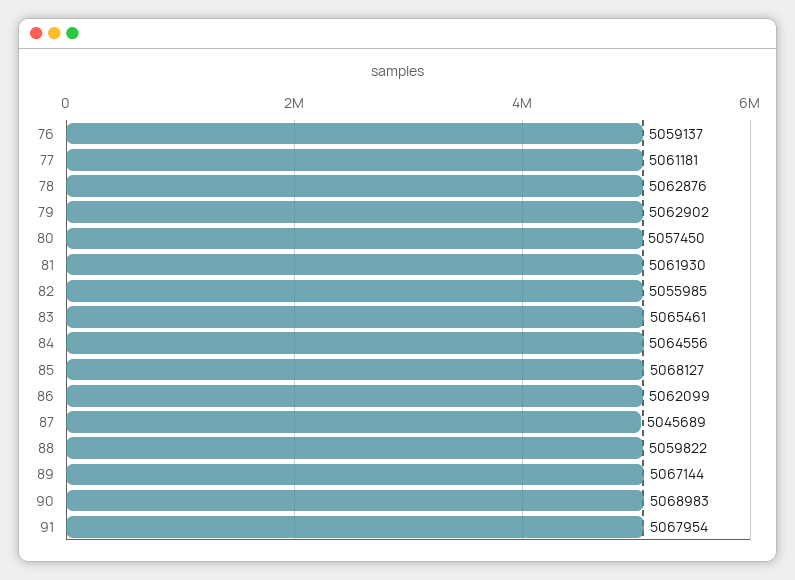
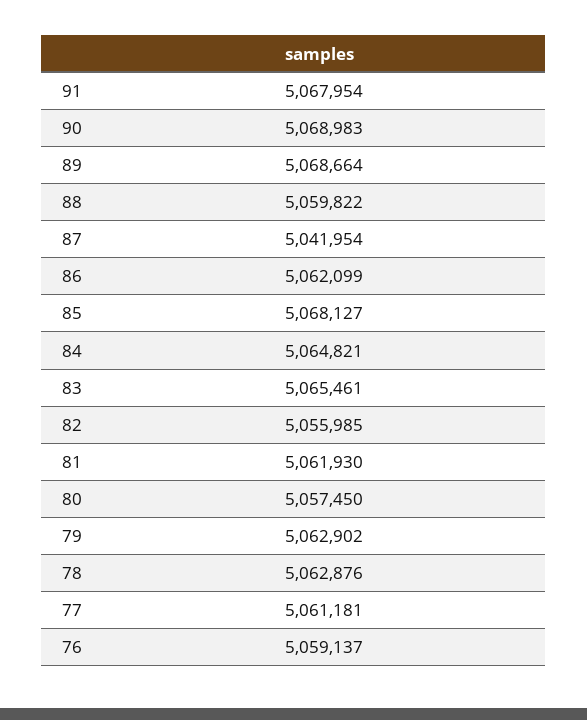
84: 5064556 -> 5064821
87: 5045689 -> 5041954
89: 5067144 -> 5068664

